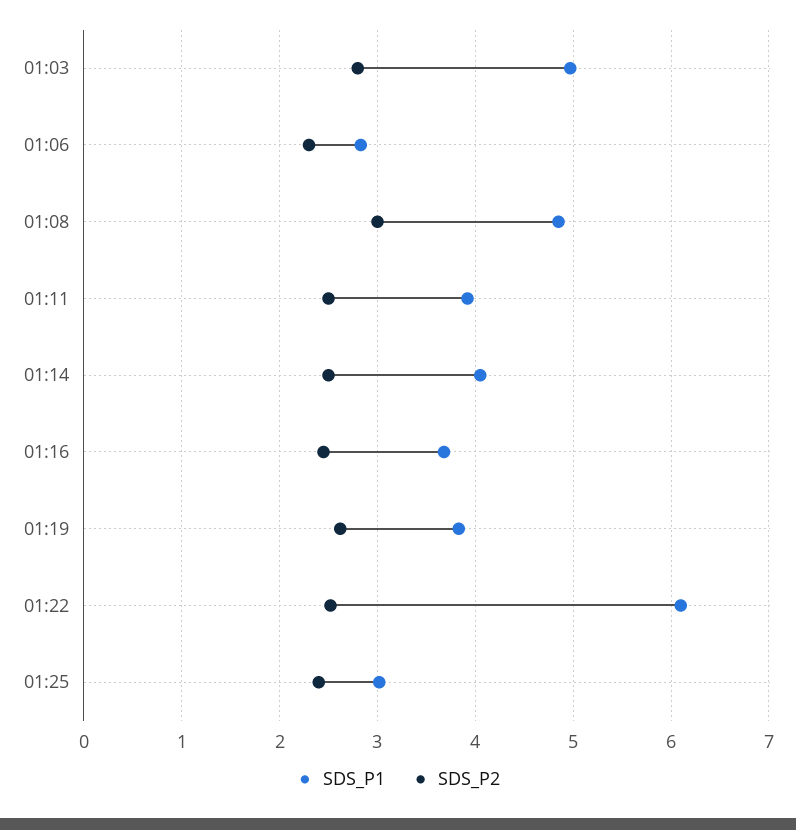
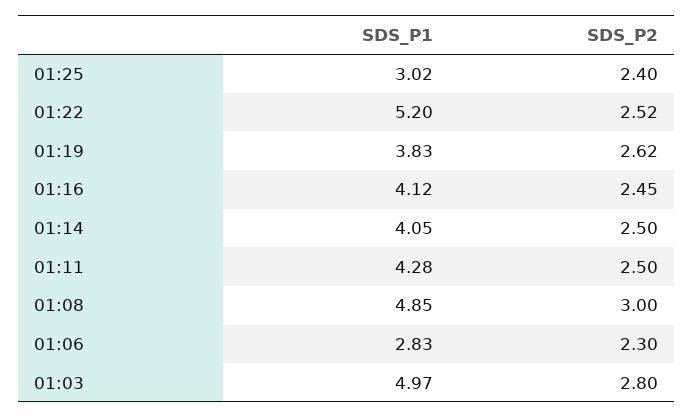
SDS_P1, 01:11: 3.9 -> 4.28
SDS_P1, 01:16: 3.7 -> 4.12
SDS_P1, 01:22: 6.1 -> 5.2

